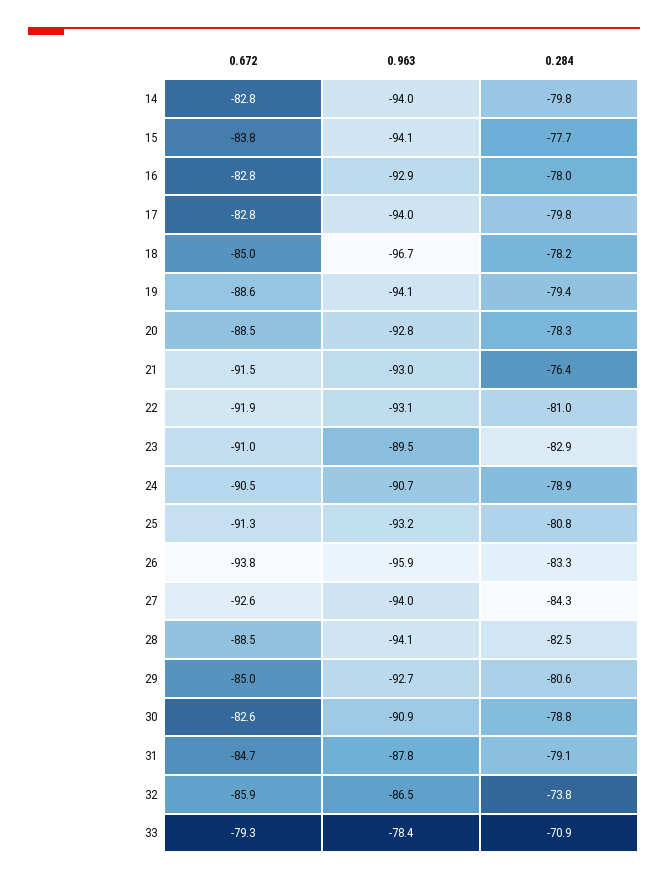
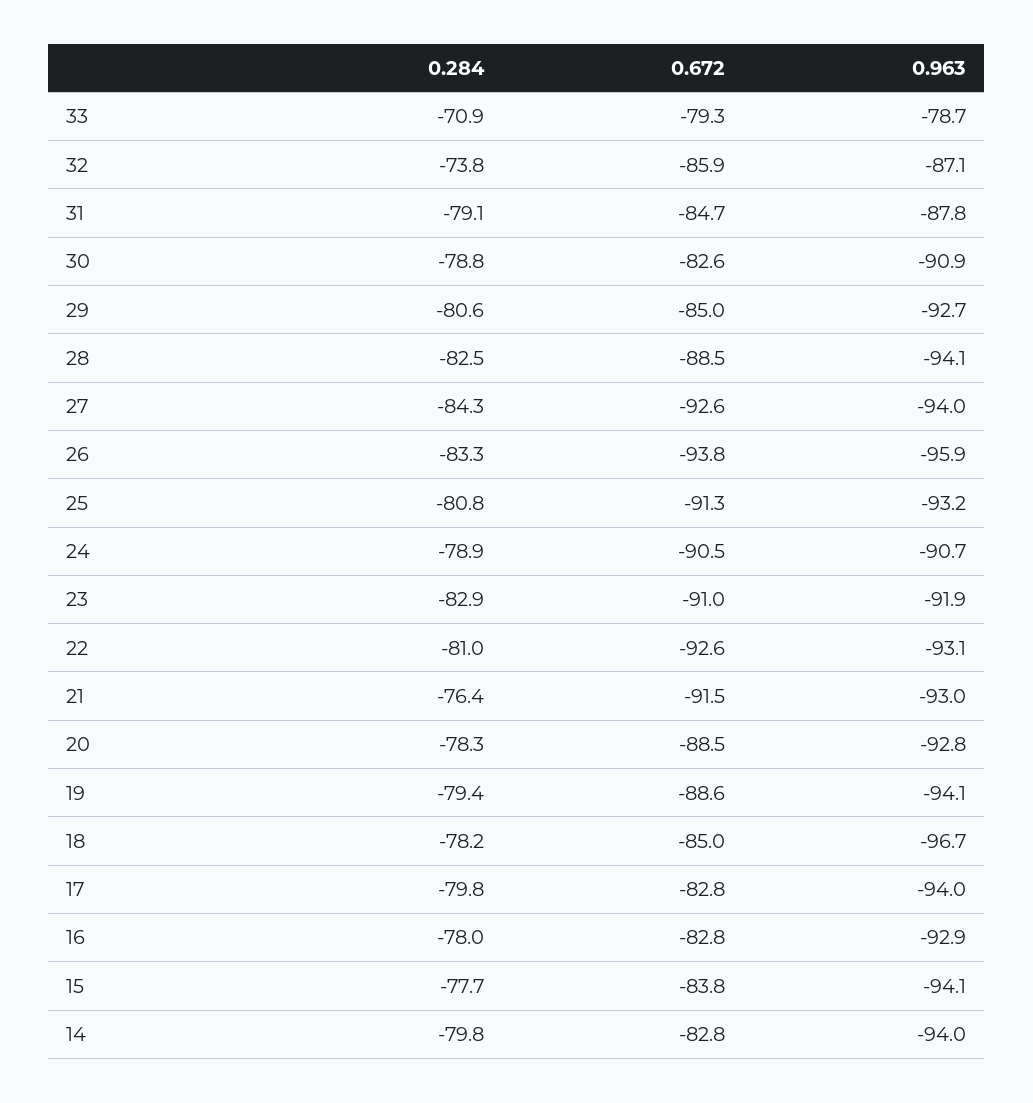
0.672, 22: -91.9 -> -92.6
0.963, 23: -89.5 -> -91.9
0.963, 32: -86.5 -> -87.1
0.963, 33: -78.4 -> -78.7

